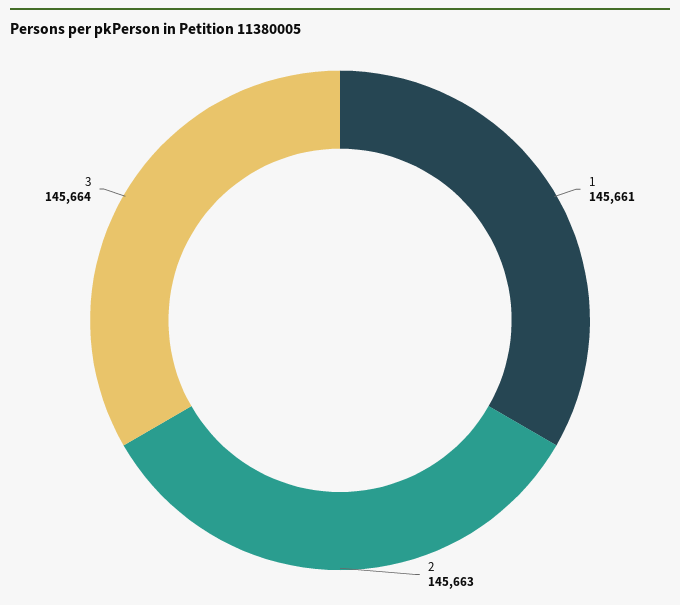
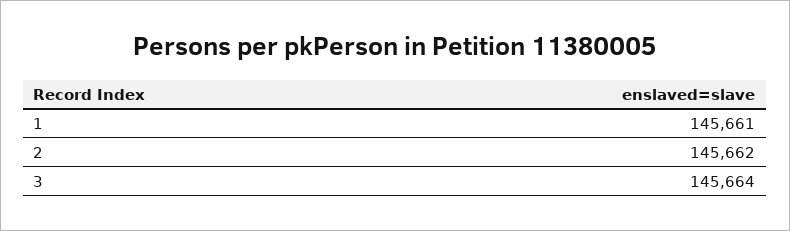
2: 145663 -> 145662

